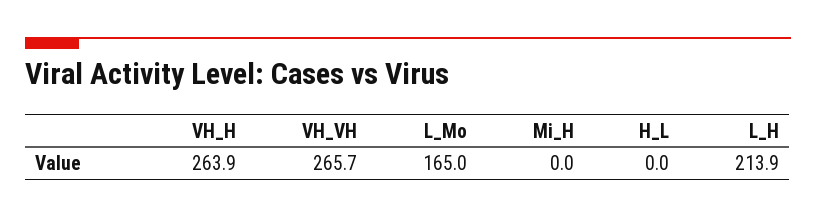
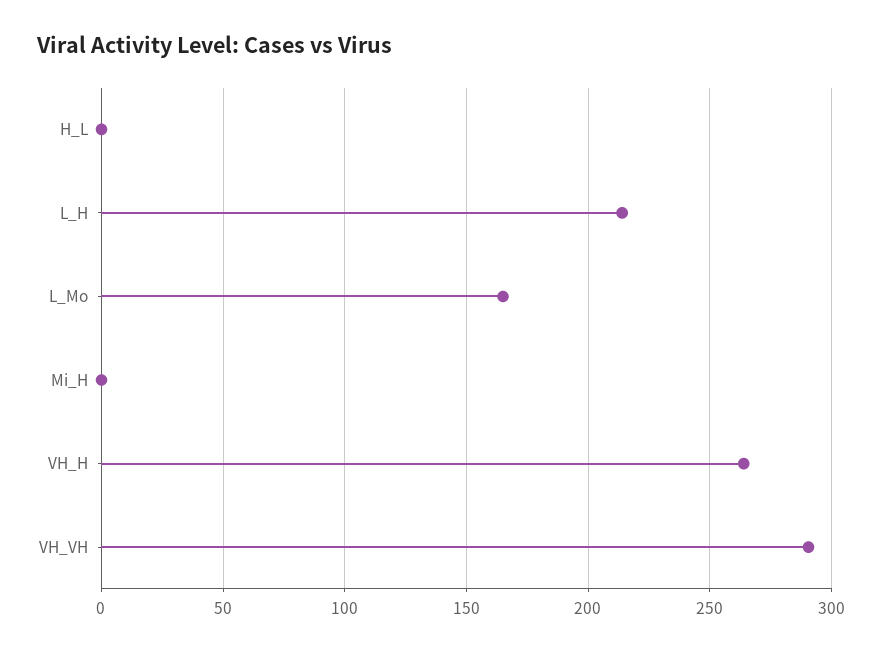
VH_VH: 265.7 -> 290

